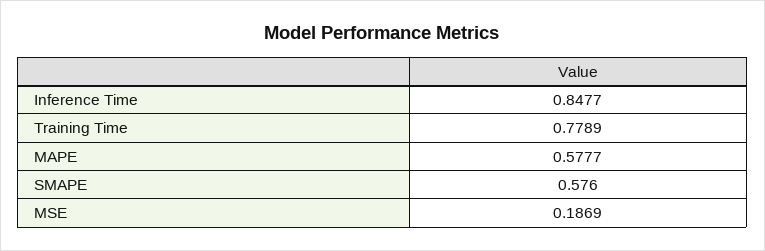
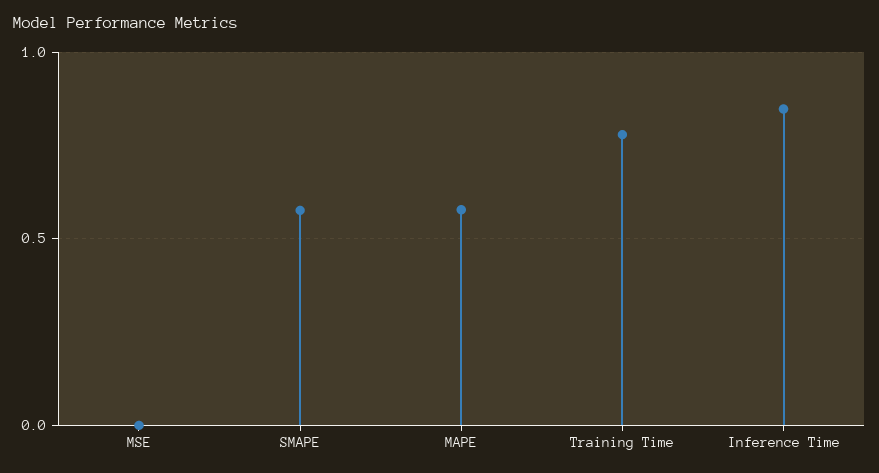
MSE: 0.1869 -> 0

